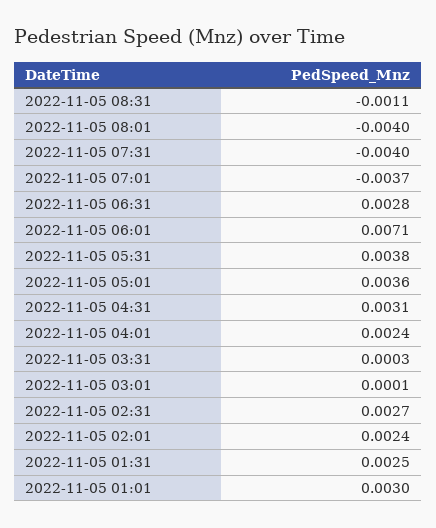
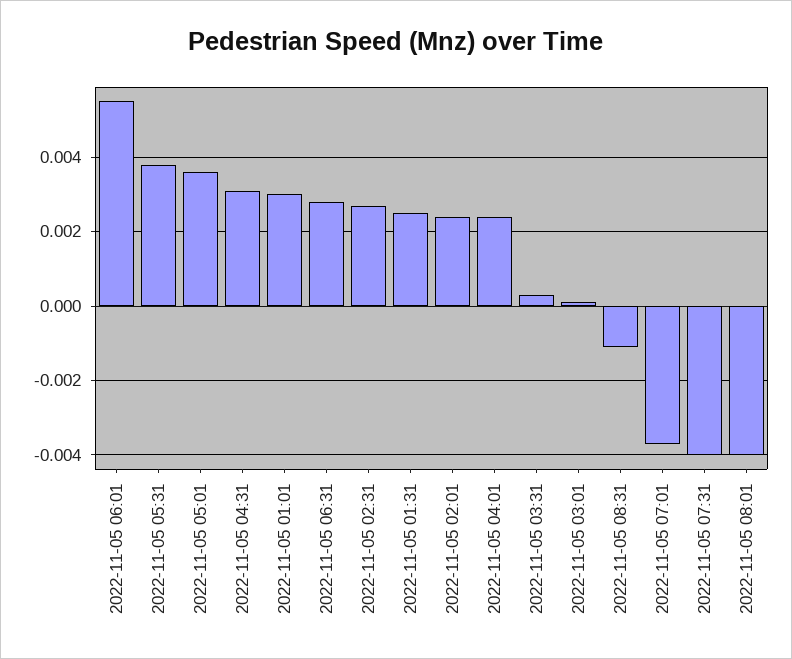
2022-11-05 06:01: 0.0071 -> 0.0055

